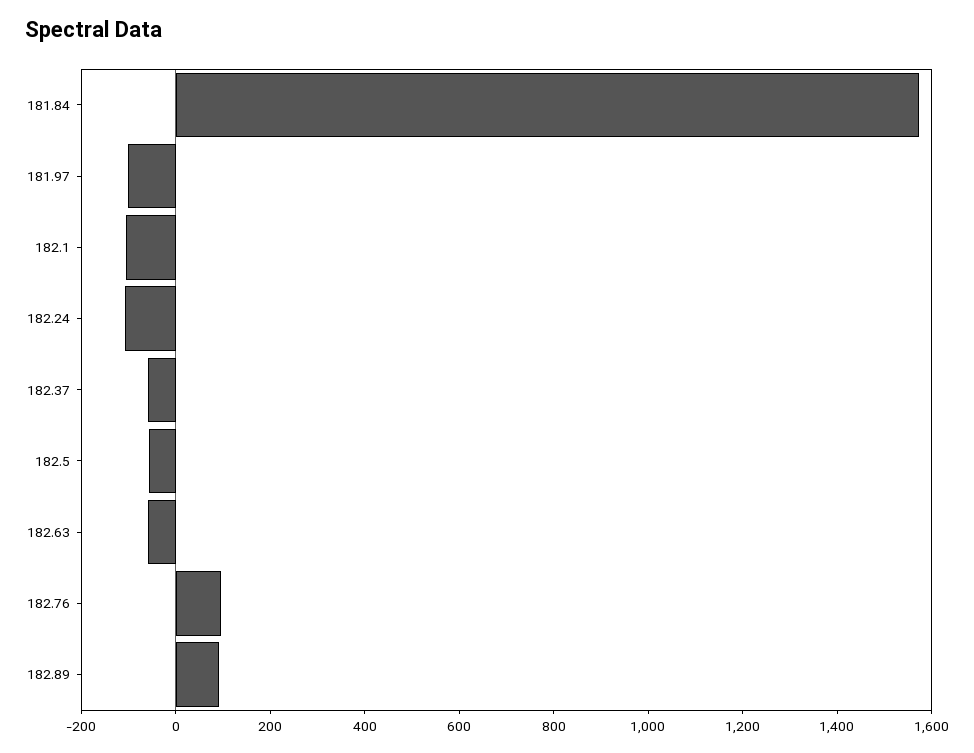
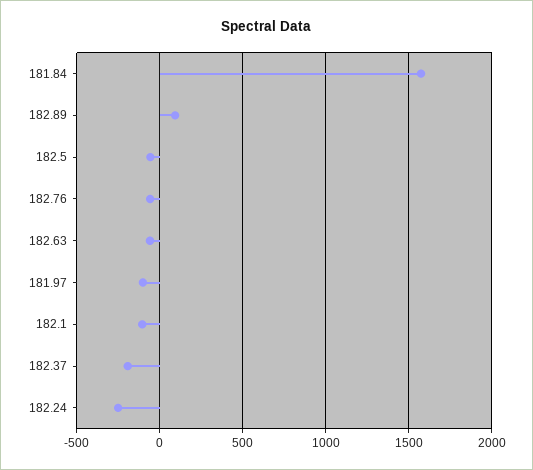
182.24: -100 -> -250
182.37: -50 -> -200
182.76: 100 -> -50

